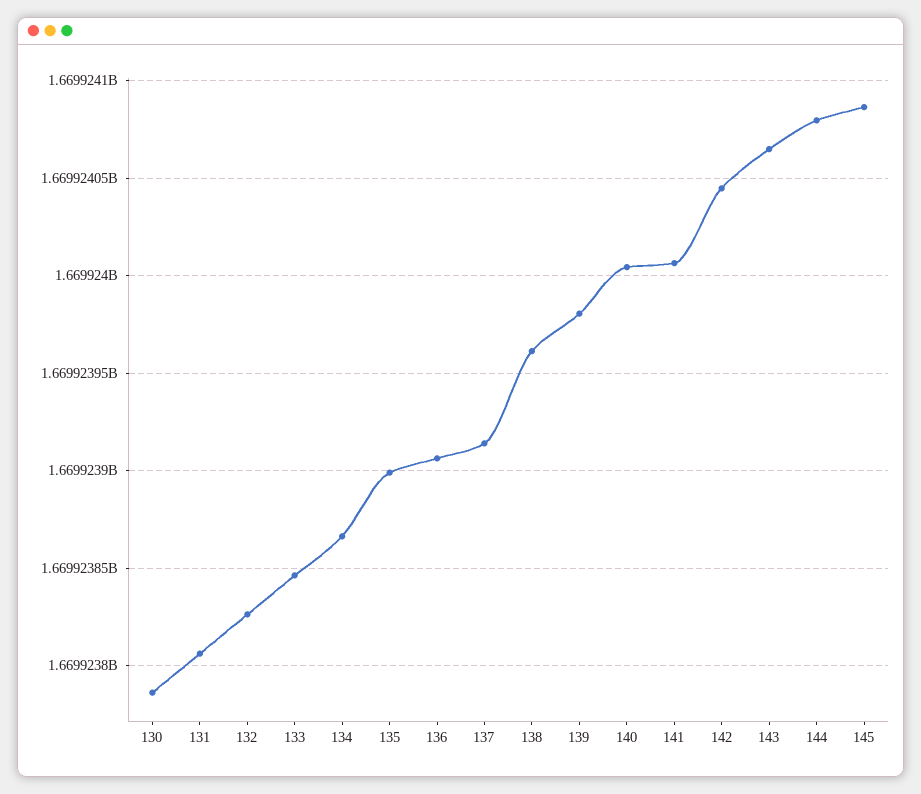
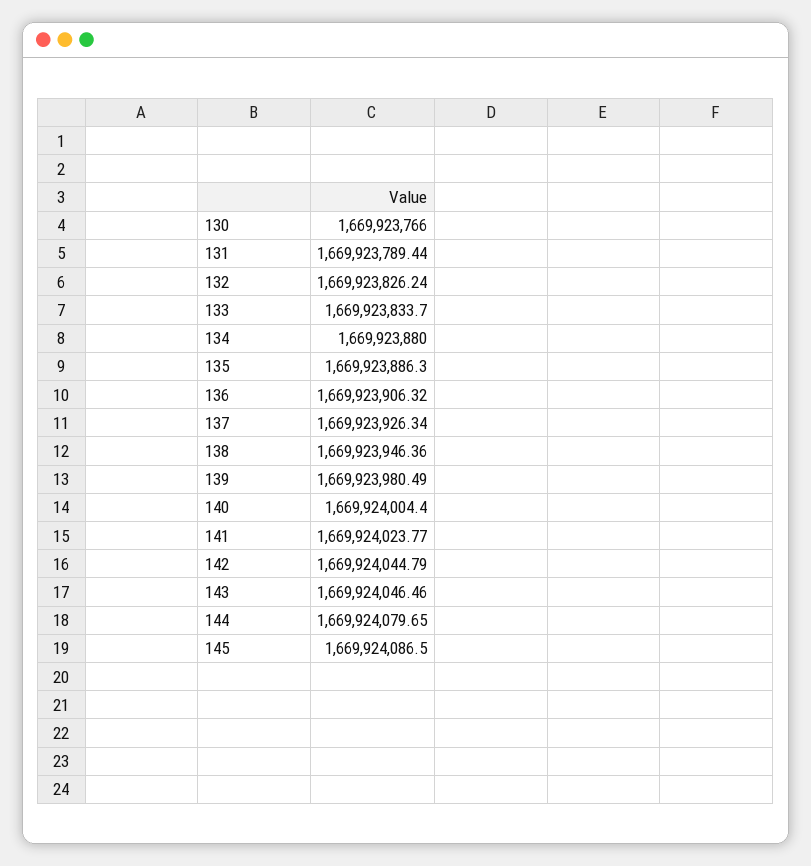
130: 1669923785 -> 1669923766
131: 1669923805 -> 1669923789.44
133: 1669923845 -> 1669923833.7
134: 1669923865 -> 1669923880
135: 1669923900 -> 1669923886.3
137: 1669923915 -> 1669923926.34
138: 1669923960 -> 1669923946.36
141: 1669924005 -> 1669924023.77
143: 1669924065 -> 1669924046.46

